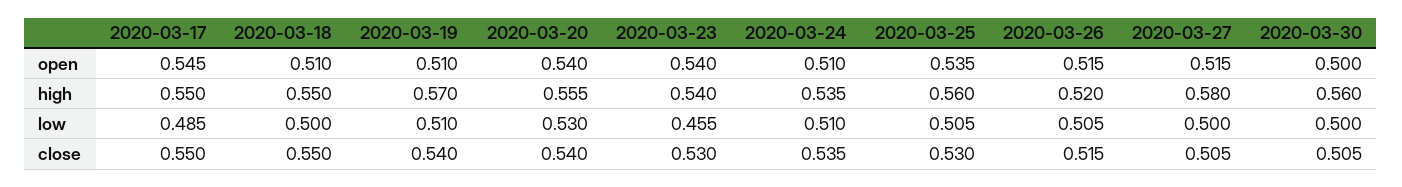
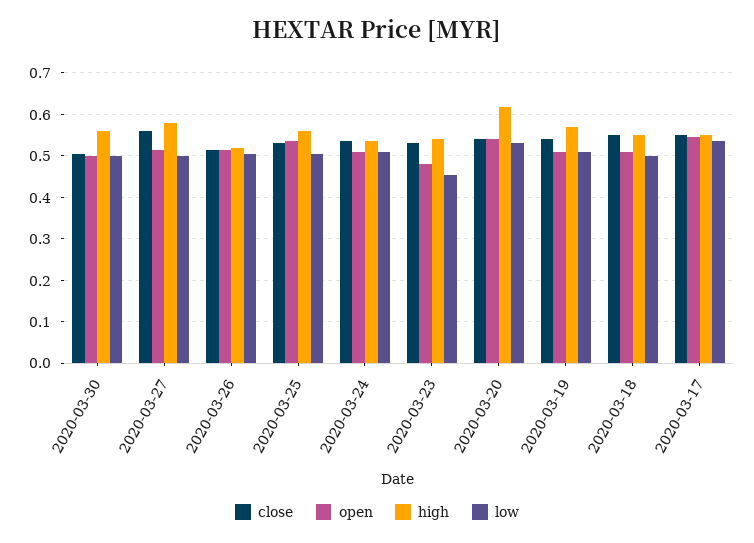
open, 2020-03-23: 0.54 -> 0.48
high, 2020-03-20: 0.555 -> 0.62
low, 2020-03-17: 0.485 -> 0.54
close, 2020-03-27: 0.505 -> 0.56

